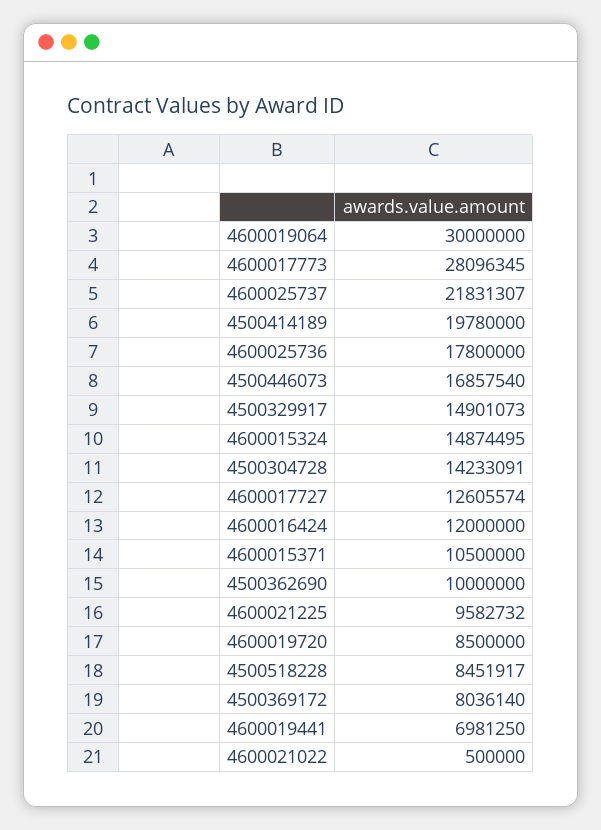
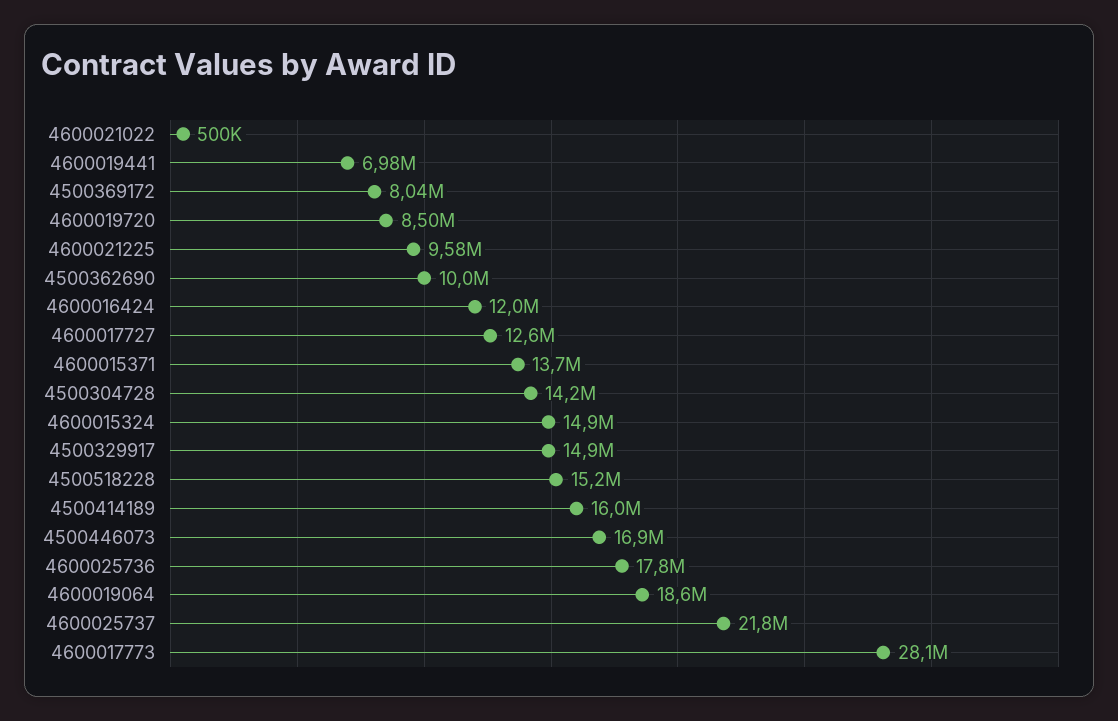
4600019064: 30000000 -> 18600000
4500414189: 19780000 -> 16000000
4600015371: 10500000 -> 13700000
4500518228: 8451917 -> 15200000

